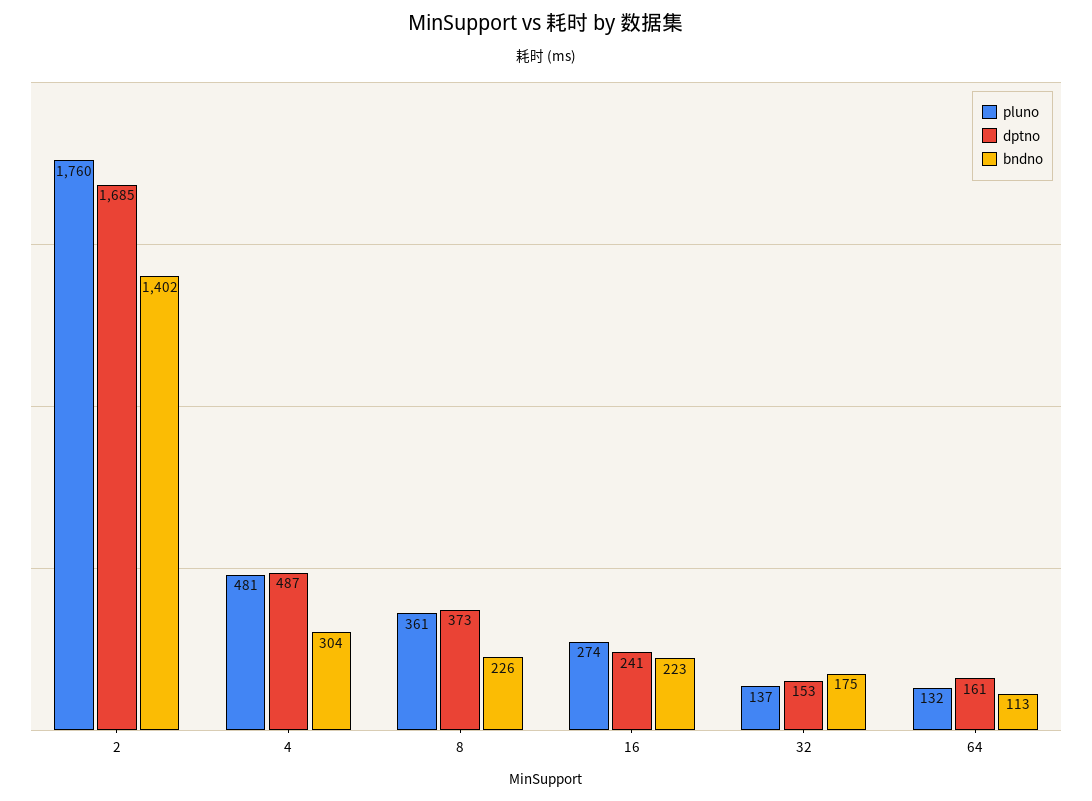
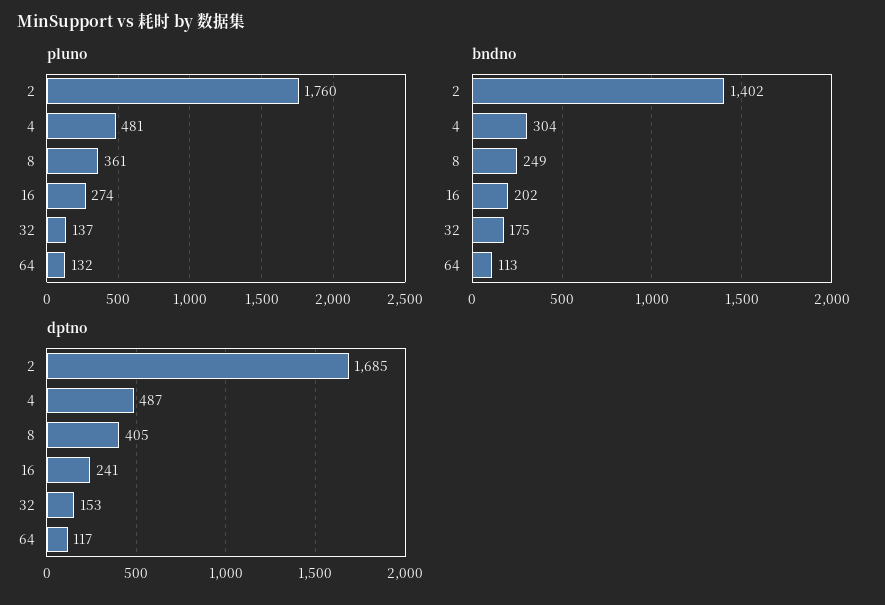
dptno, 8: 373 -> 405
bndno, 8: 226 -> 249
bndno, 16: 223 -> 202
dptno, 64: 161 -> 117

